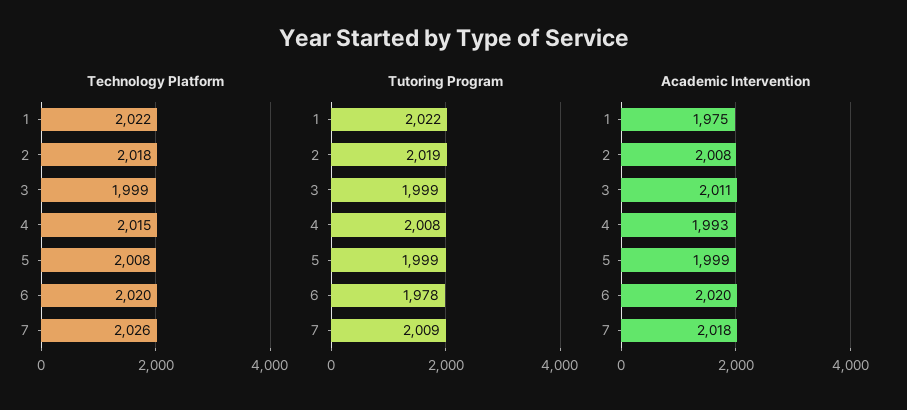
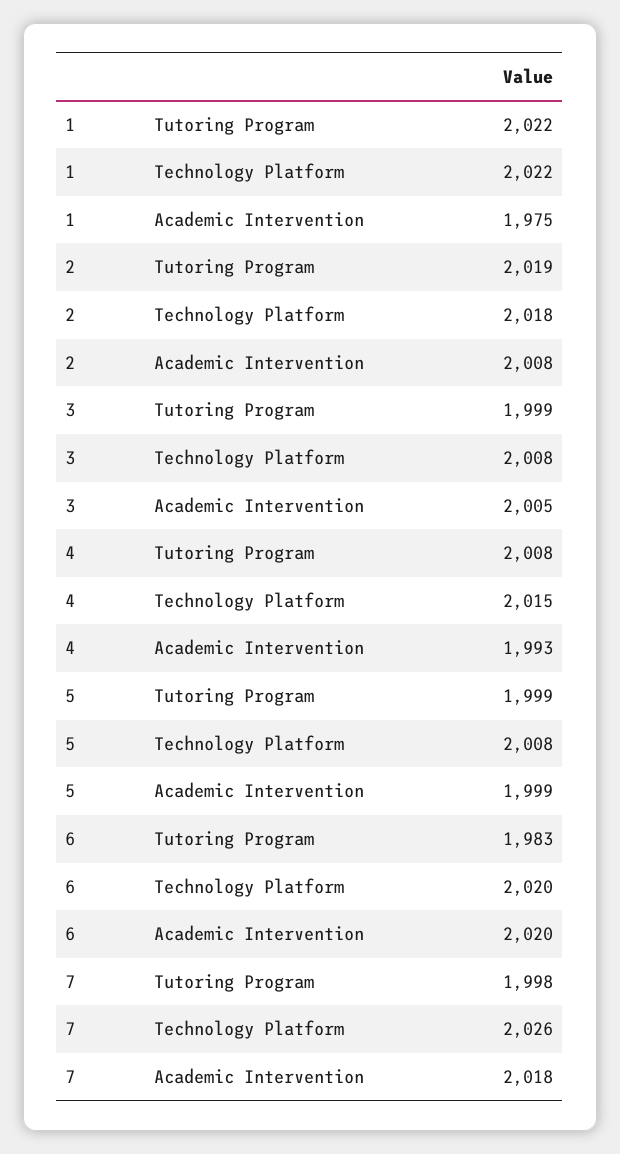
Technology Platform, 3: 1999 -> 2008
Tutoring Program, 6: 1978 -> 1983
Tutoring Program, 7: 2009 -> 1998
Academic Intervention, 3: 2011 -> 2005

